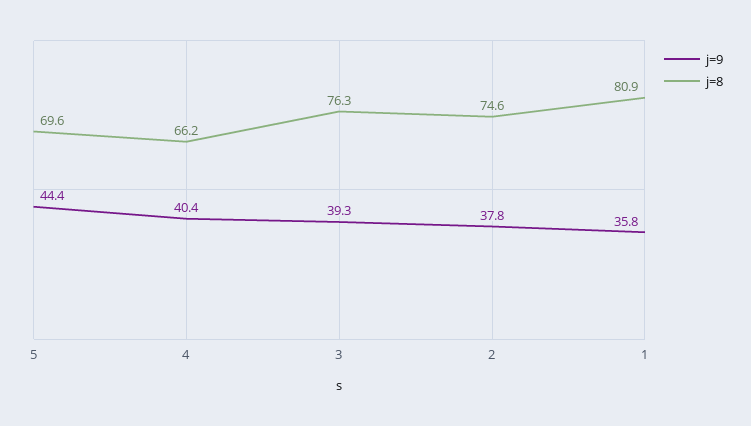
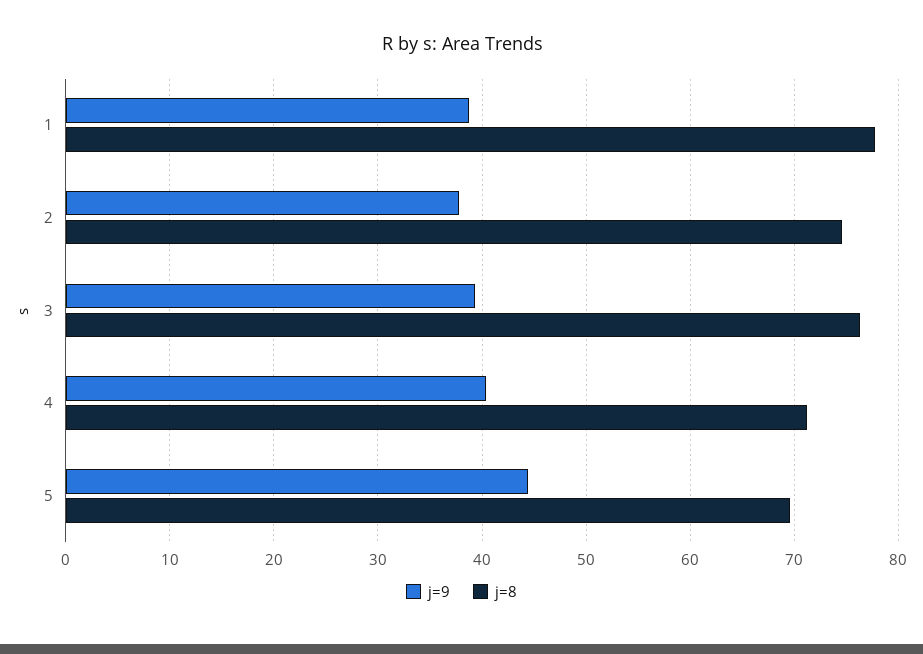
j=8, 4: 66.2 -> 71
j=9, 1: 35.8 -> 39
j=8, 1: 80.9 -> 78

